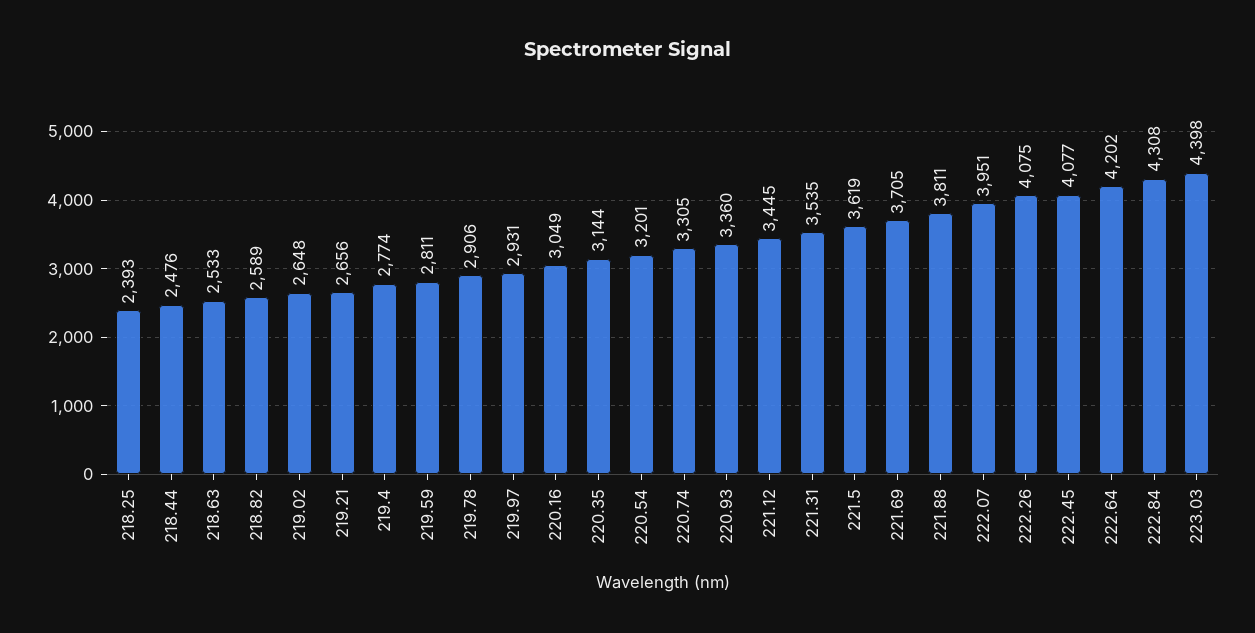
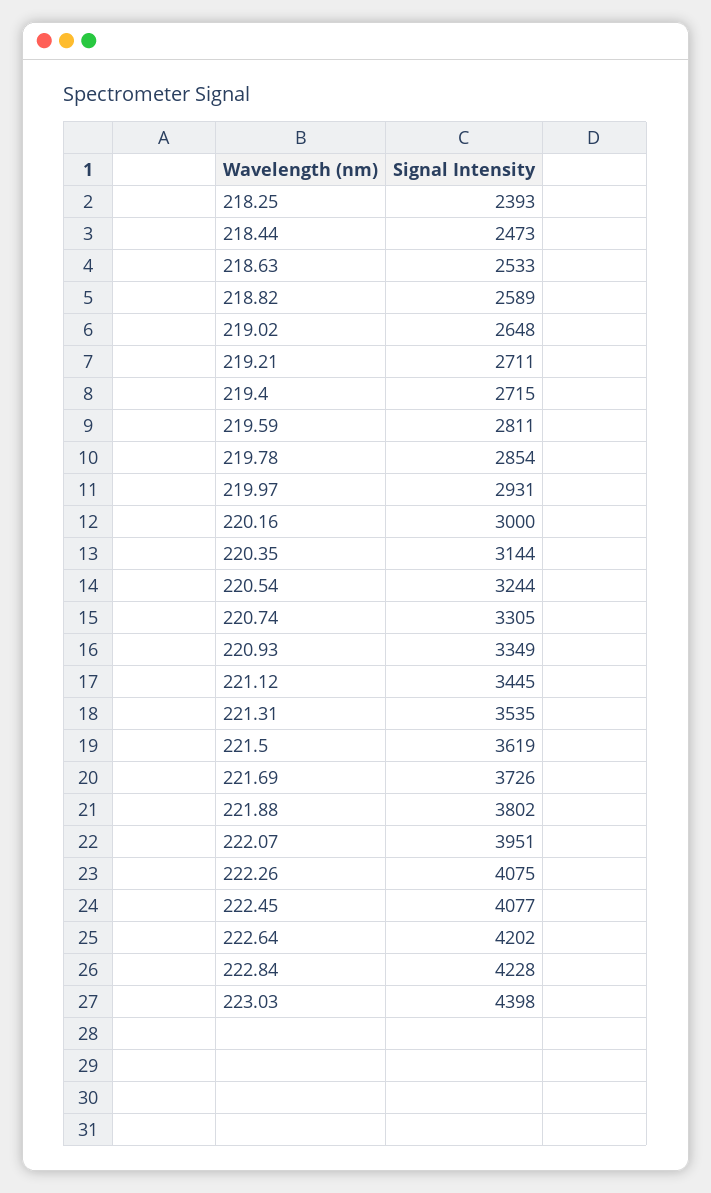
218.44: 2476 -> 2473
219.21: 2656 -> 2711
219.4: 2774 -> 2715
219.78: 2906 -> 2854
220.16: 3049 -> 3000
220.54: 3201 -> 3244
220.93: 3360 -> 3349
221.69: 3705 -> 3726
221.88: 3811 -> 3802
222.84: 4308 -> 4228

